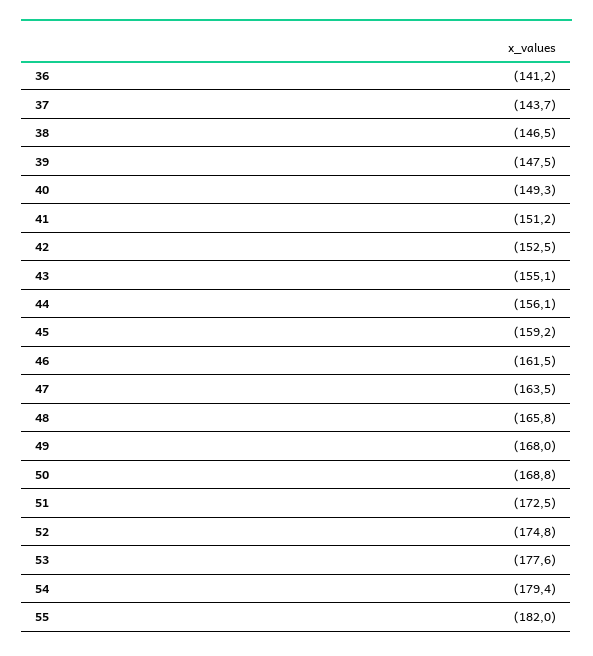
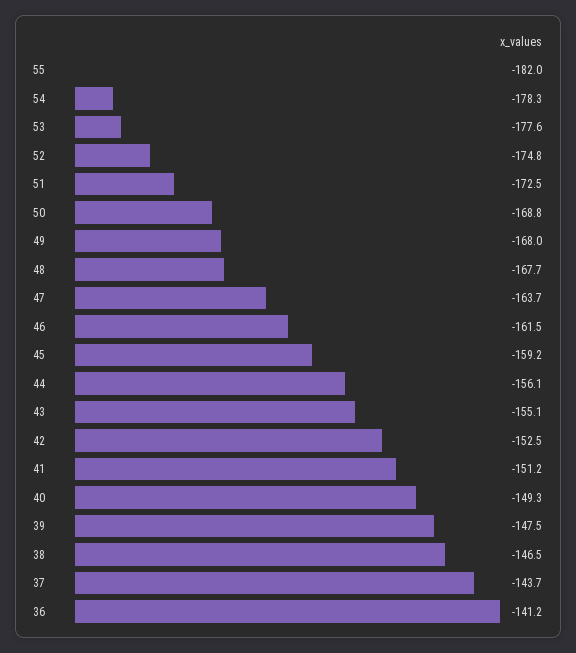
47: -163.5 -> -163.7
48: -165.8 -> -167.7
54: -179.4 -> -178.3

